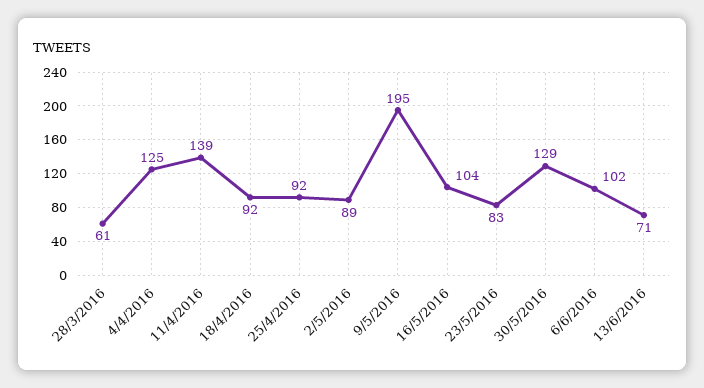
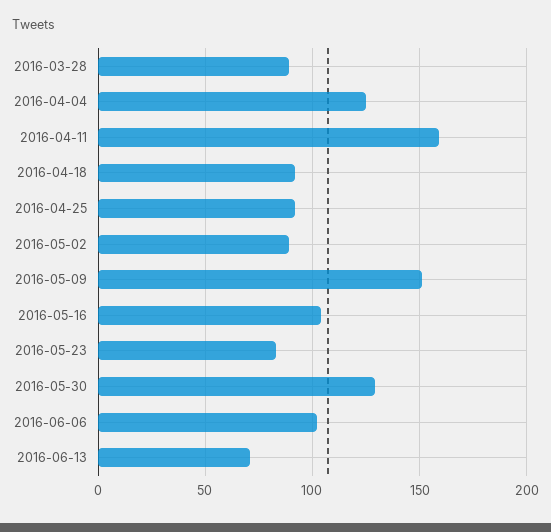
28/3/2016: 61 -> 90
11/4/2016: 139 -> 160
9/5/2016: 195 -> 150

